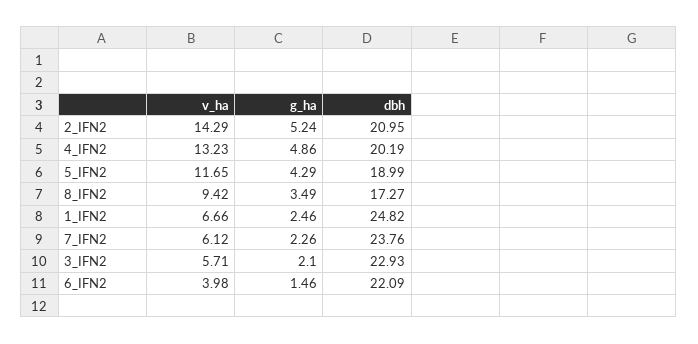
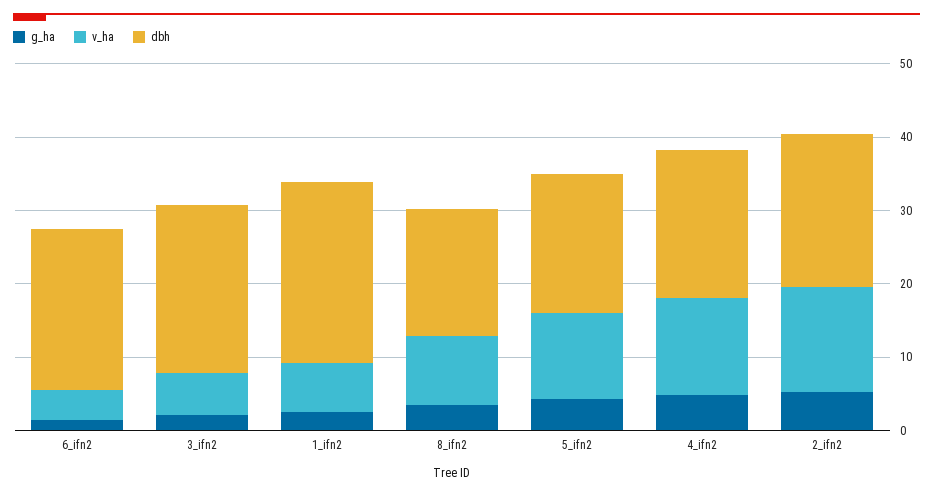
v_ha, 7_IFN2: 6.12 -> none
g_ha, 7_IFN2: 2.26 -> none
dbh, 7_IFN2: 23.76 -> none

